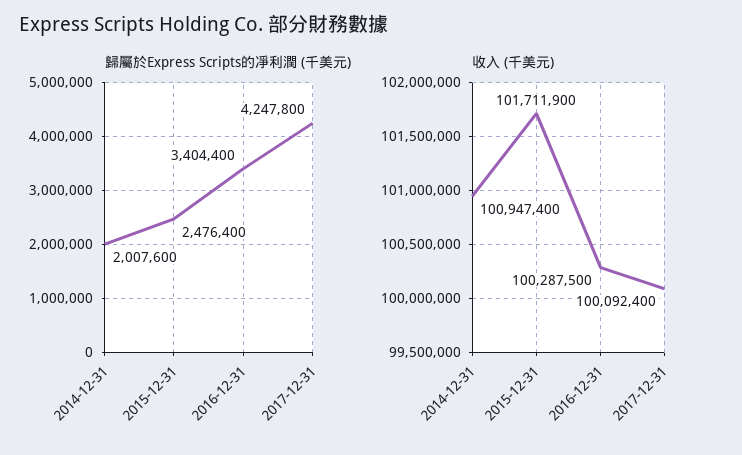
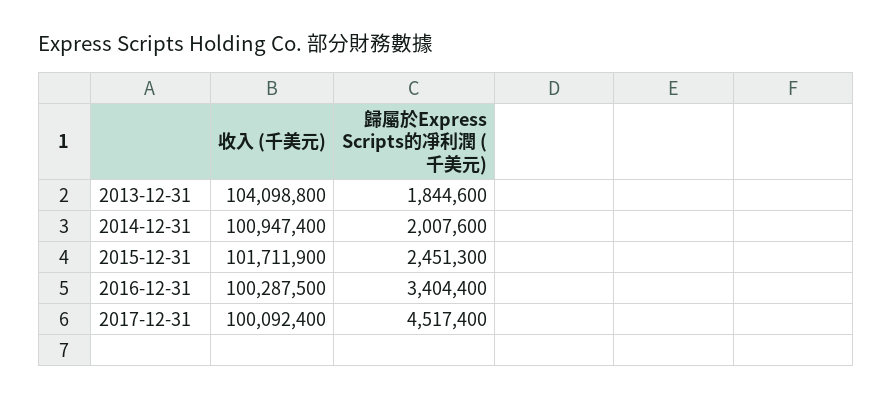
歸屬於Express Scripts的凈利潤 (千美元), 2015-12-31: 2476400 -> 2451300
歸屬於Express Scripts的凈利潤 (千美元), 2017-12-31: 4247800 -> 4517400
收入 (千美元), 2013-12-31: none -> 104098800
歸屬於Express Scripts的凈利潤 (千美元), 2013-12-31: none -> 1844600

